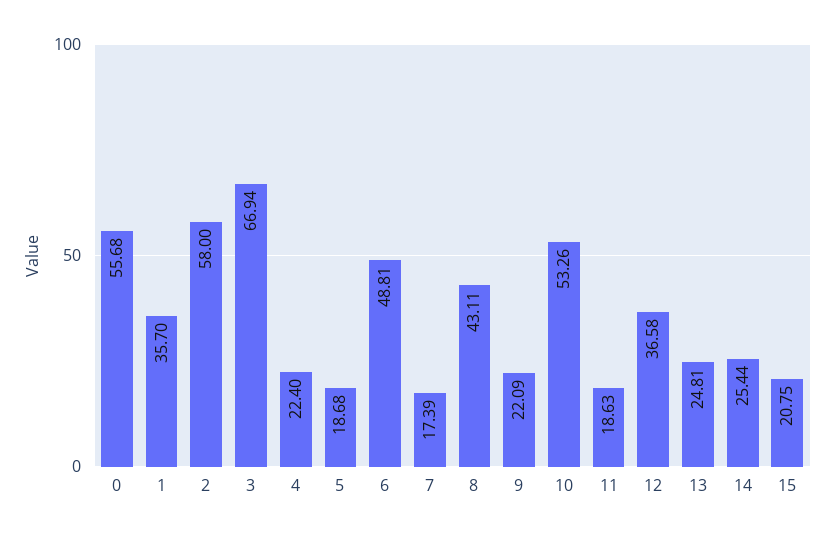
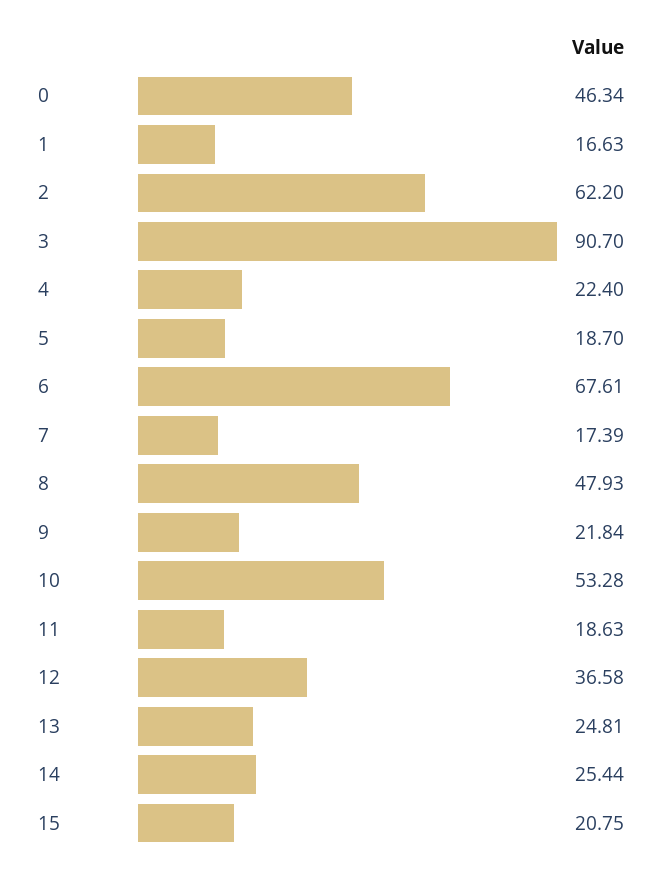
0: 55.68 -> 46.34
1: 35.7 -> 16.63
2: 58 -> 62.2
3: 66.94 -> 90.7
5: 18.68 -> 18.7
6: 48.81 -> 67.61
8: 43.11 -> 47.93
9: 22.09 -> 21.84
10: 53.26 -> 53.28

